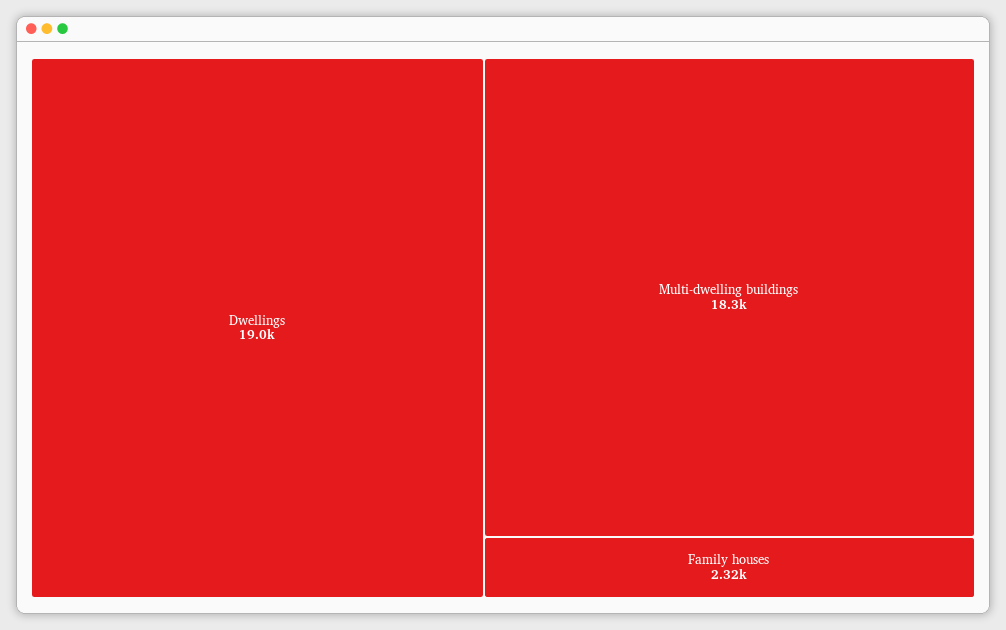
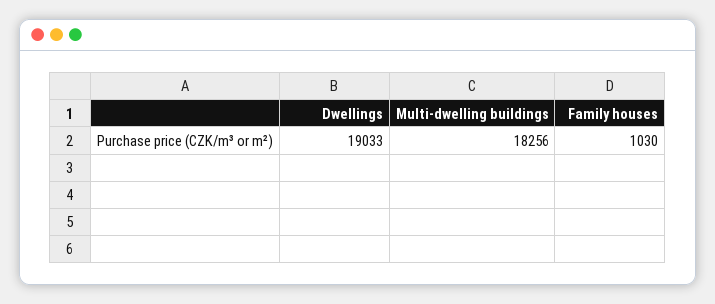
Family houses: 2320 -> 1030

